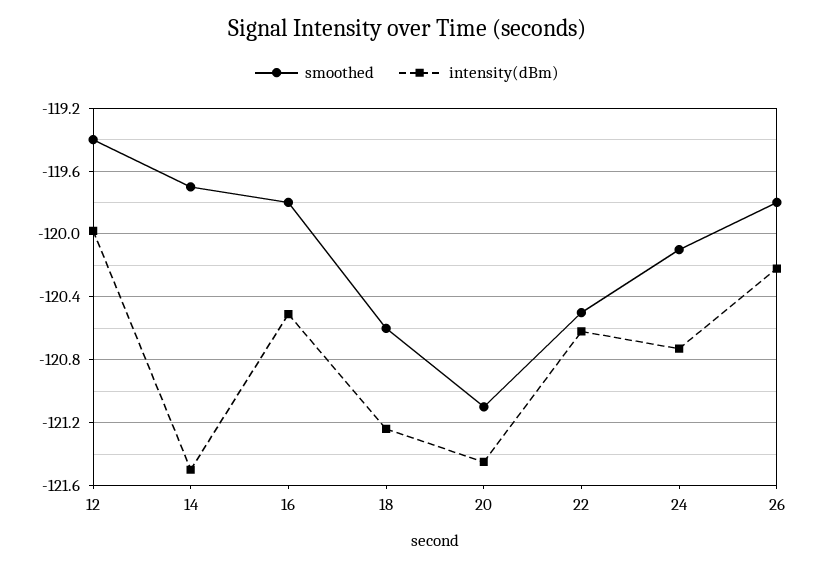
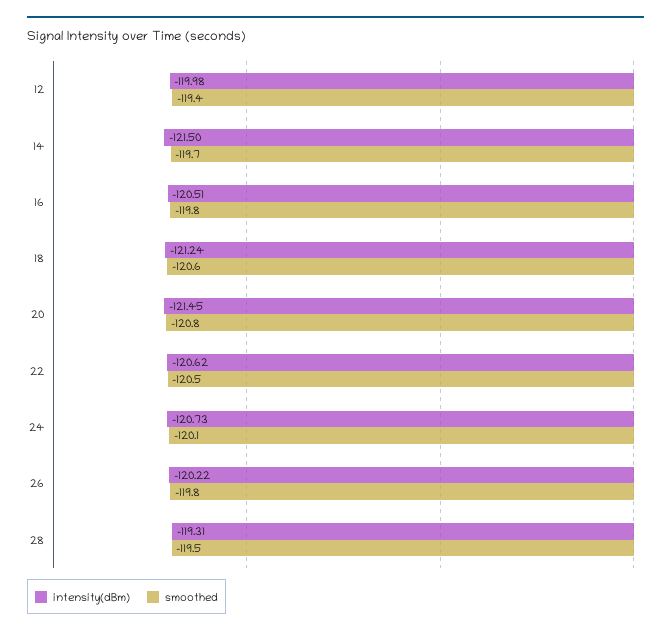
smoothed, 20: -121.1 -> -120.8
intensity(dBm), 28: none -> -119.31
smoothed, 28: none -> -119.5

